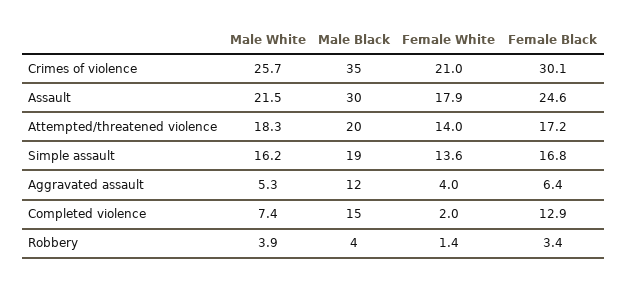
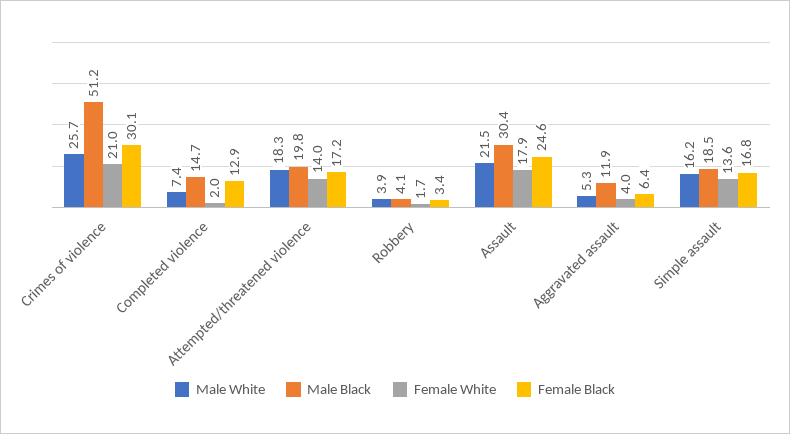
Male Black, Crimes of violence: 35 -> 51.2
Female White, Robbery: 1.4 -> 1.7

